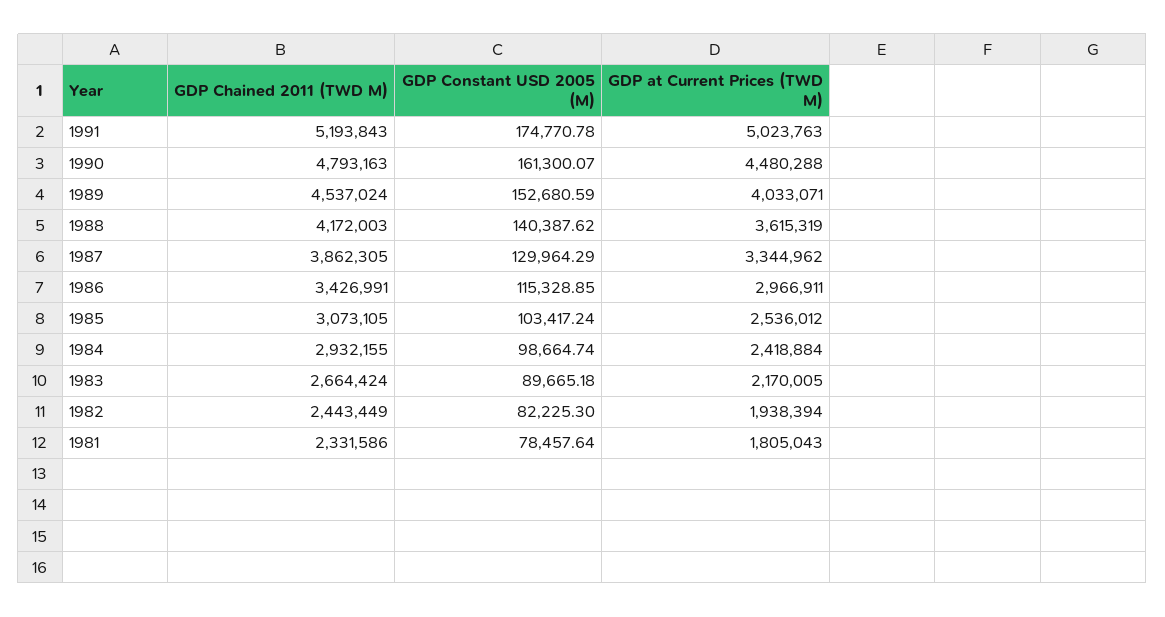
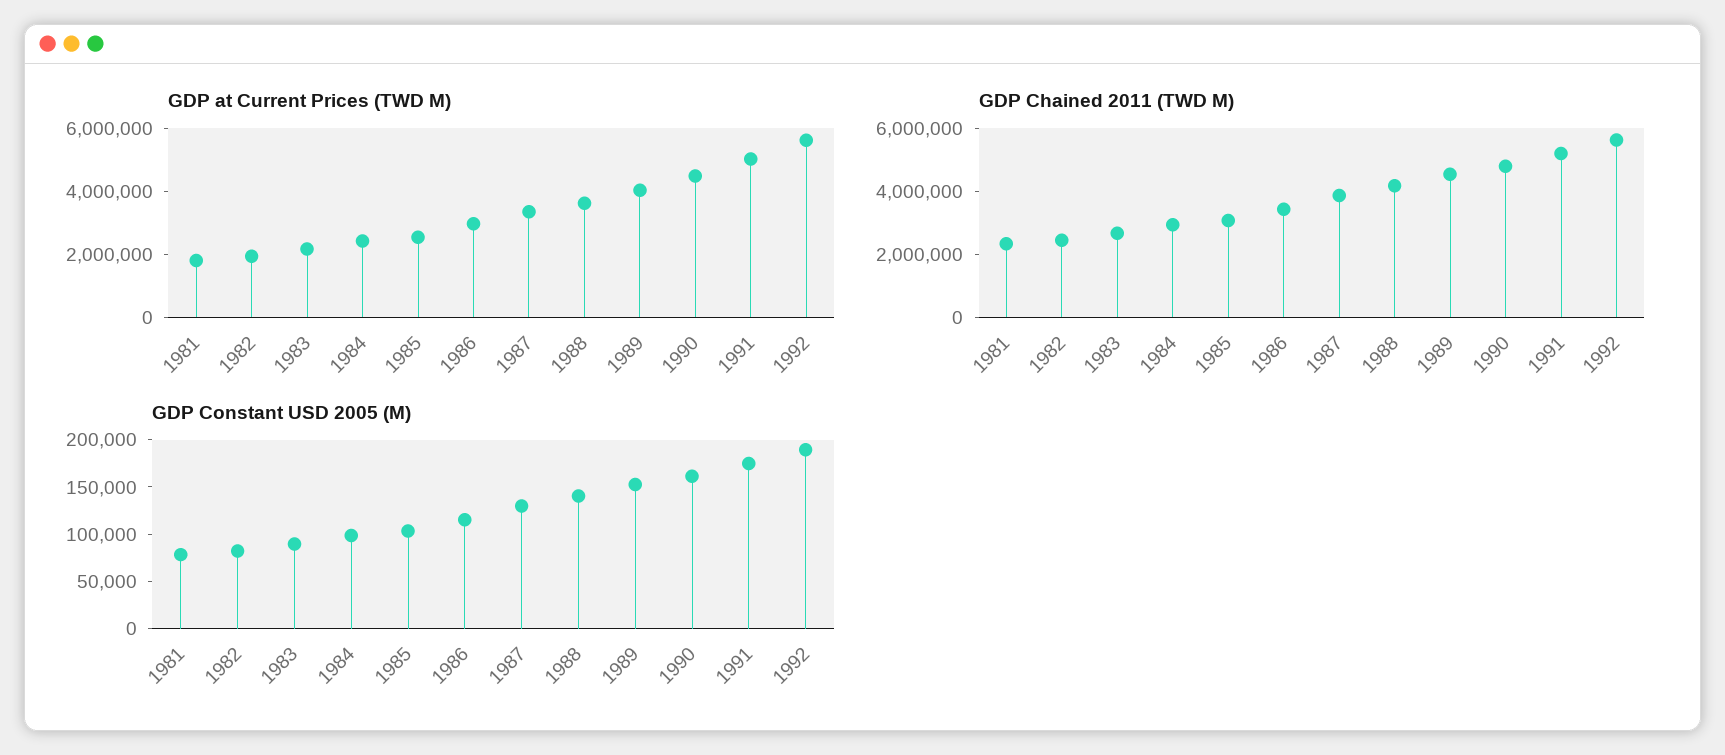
GDP at Current Prices (TWD M), 1992: none -> 5500000
GDP Chained 2011 (TWD M), 1992: none -> 5500000
GDP Constant USD 2005 (M), 1992: none -> 190000

